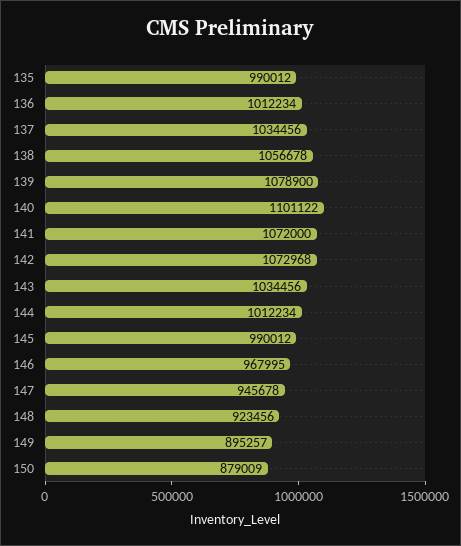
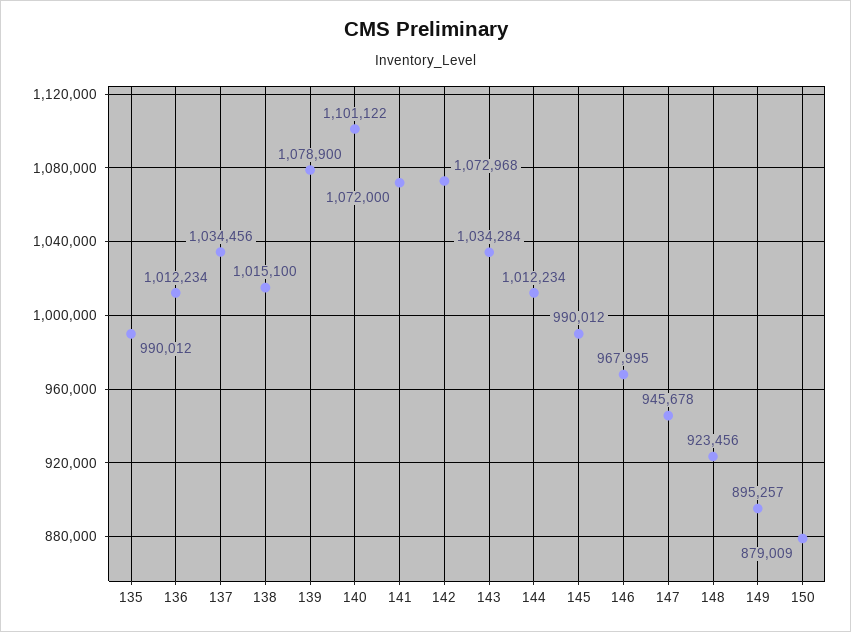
138: 1056678 -> 1015100
143: 1034456 -> 1034284

